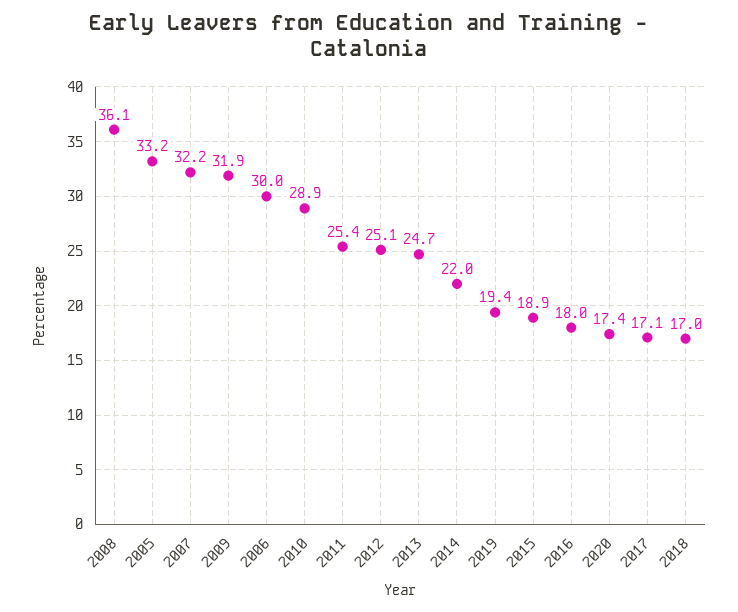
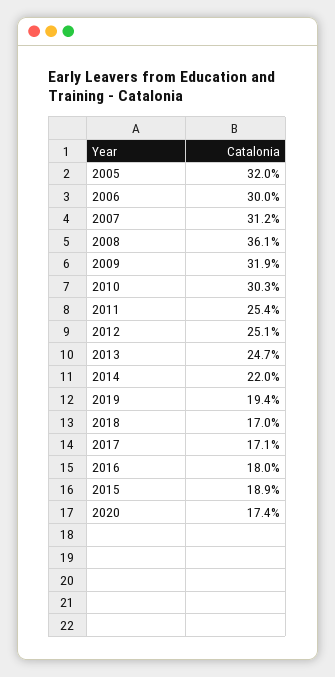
2005: 33.2 -> 32
2007: 32.2 -> 31.2
2010: 28.9 -> 30.3

